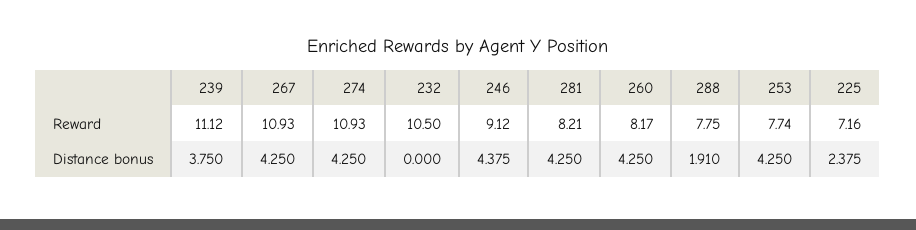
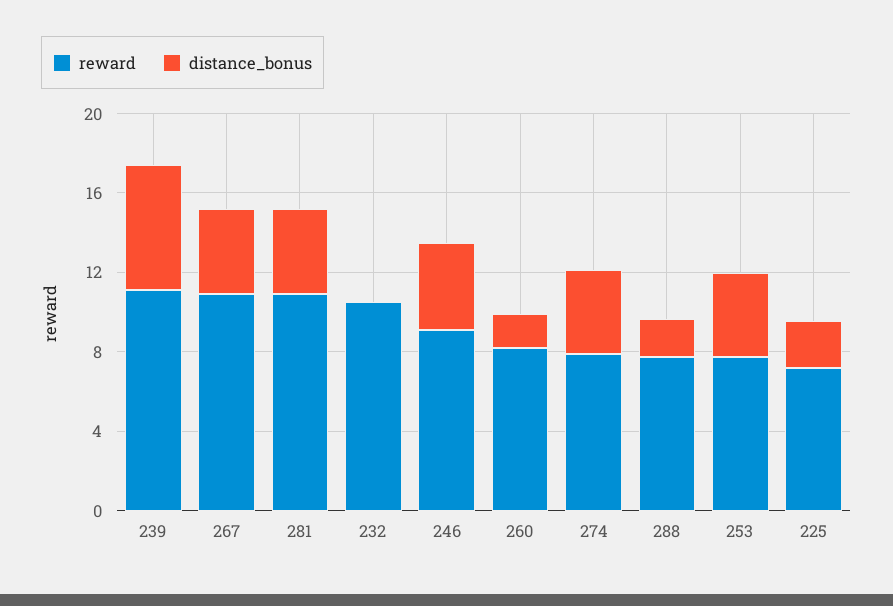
Reward, 274: 10.93 -> 8
Reward, 281: 8.21 -> 11
Distance bonus, 239: 3.75 -> 6
Distance bonus, 260: 4.25 -> 2

